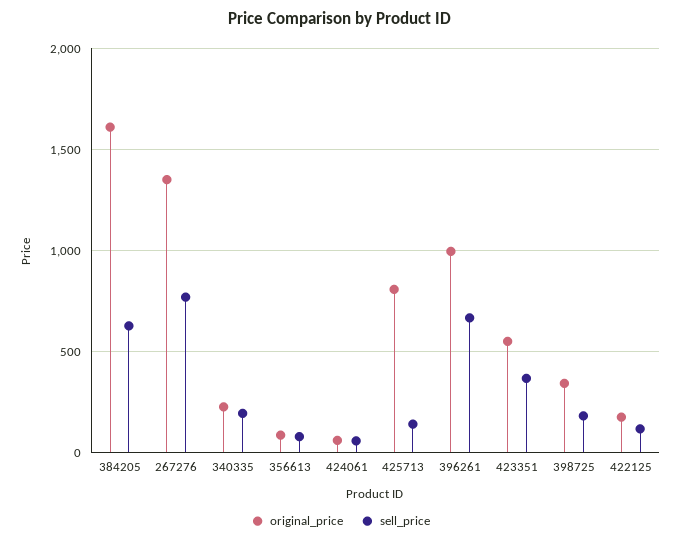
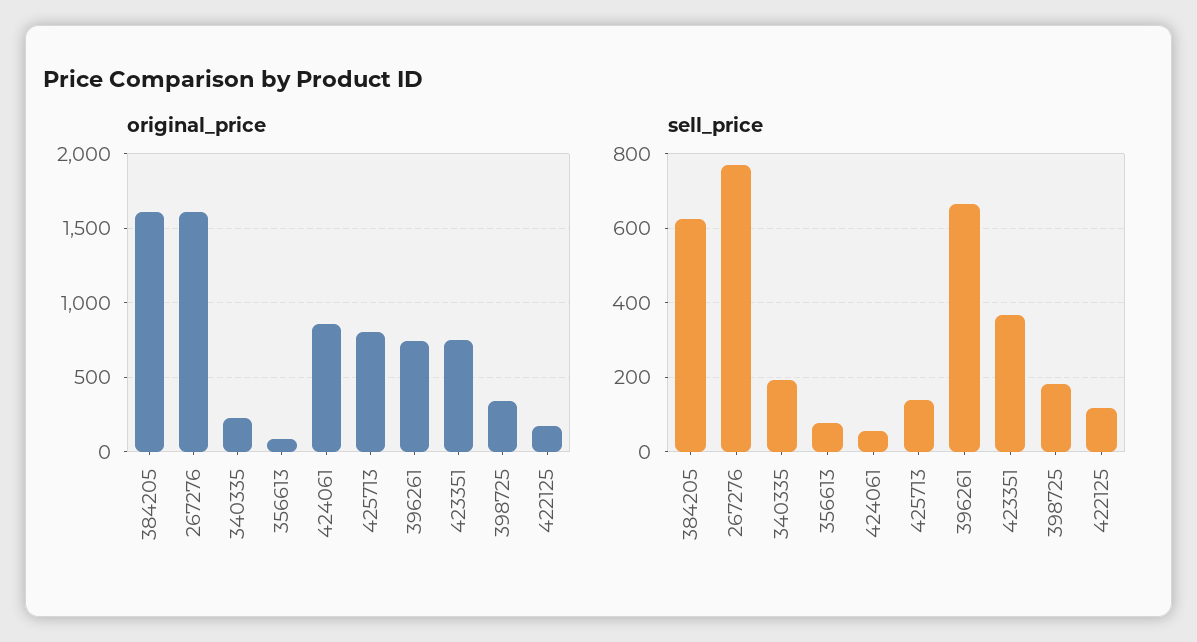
original_price, 267276: 1350 -> 1600
original_price, 424061: 50 -> 850
original_price, 396261: 1000 -> 750
original_price, 423351: 550 -> 750

